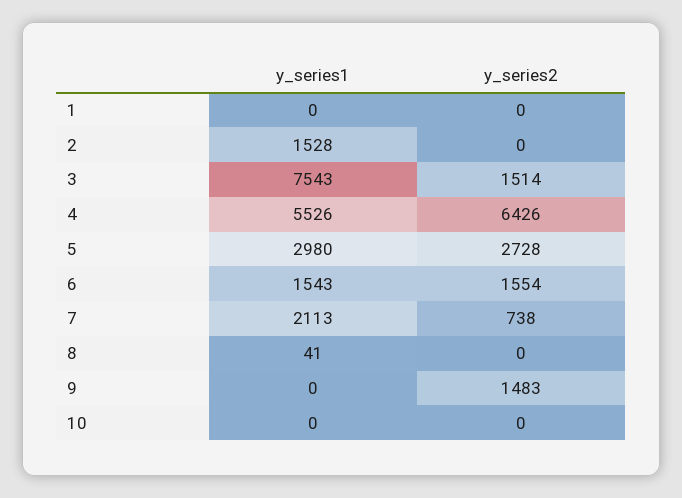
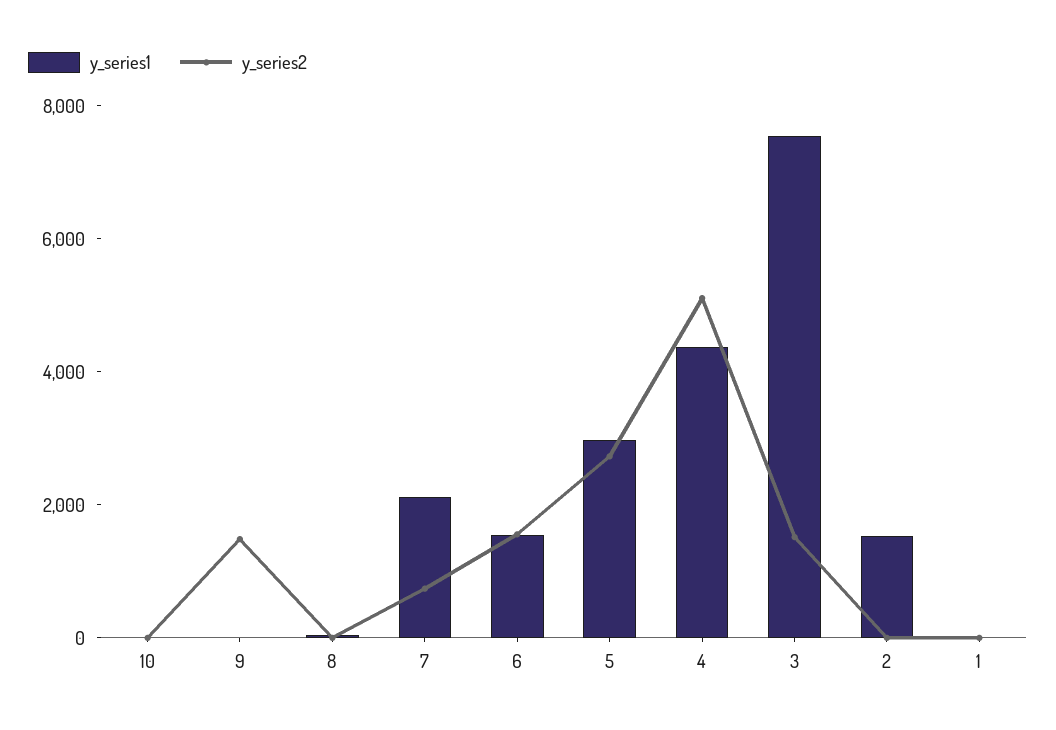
y_series1, 4: 5526 -> 4500
y_series2, 4: 6426 -> 5000

